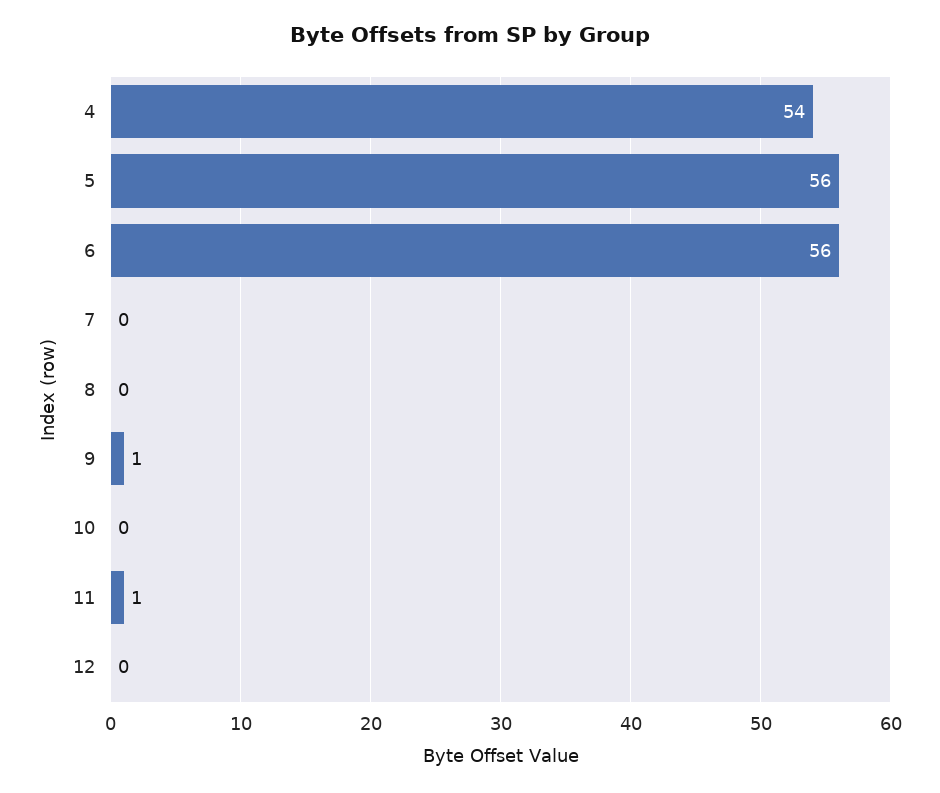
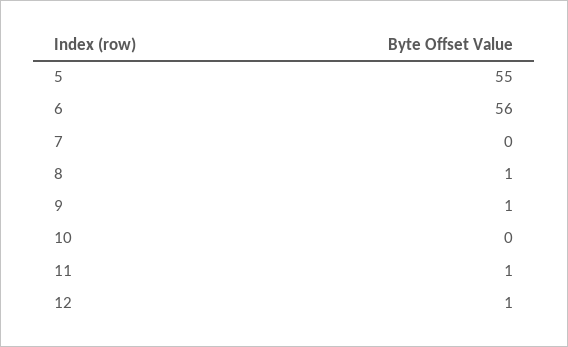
4: 54 -> none
5: 56 -> 55
8: 0 -> 1
12: 0 -> 1

